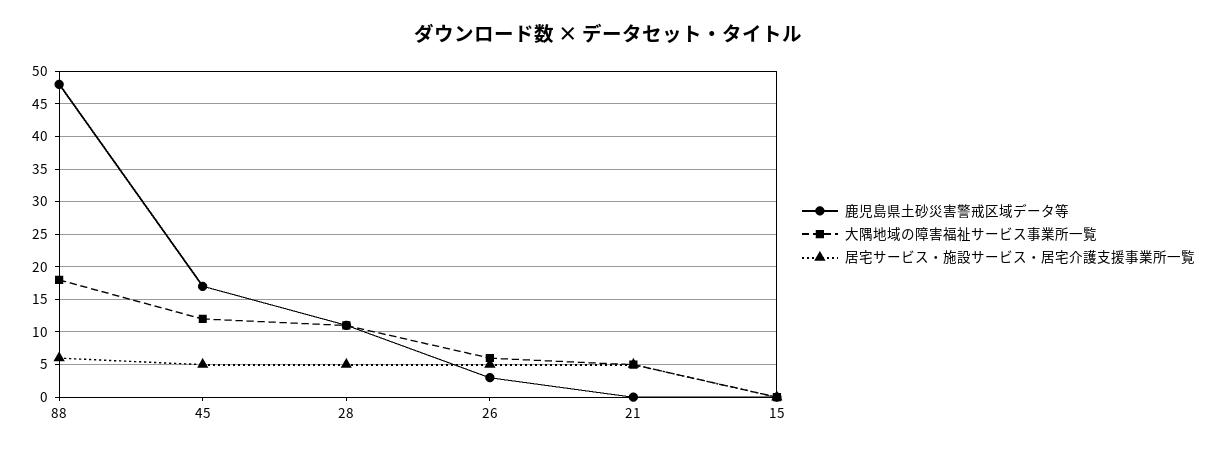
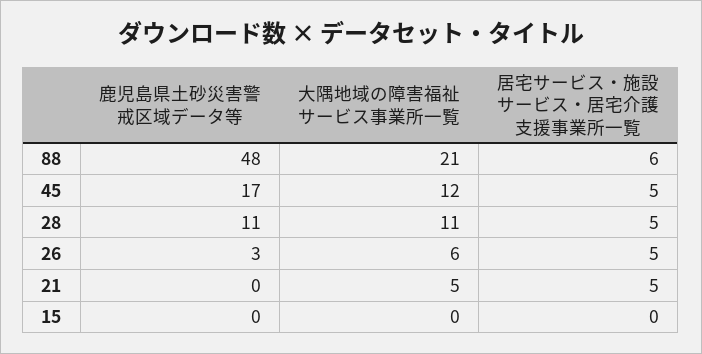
大隅地域の障害福祉サービス事業所一覧, 88: 18 -> 21

